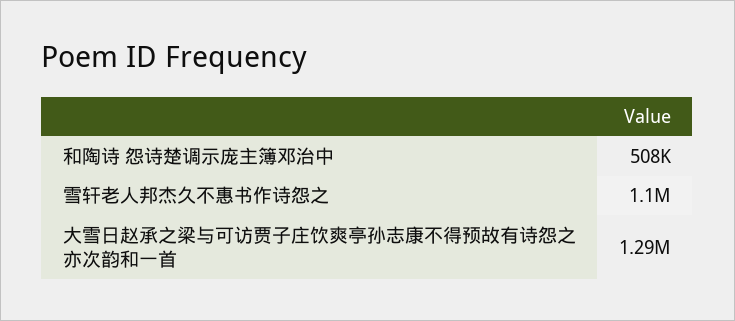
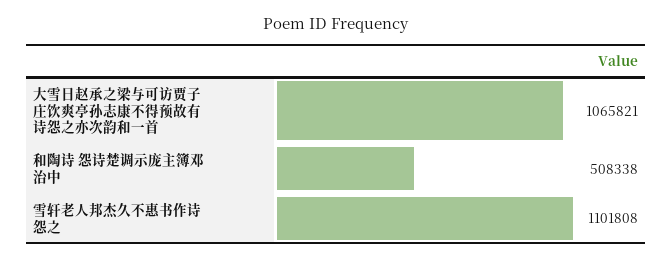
大雪日赵承之梁与可访贾子庄饮爽亭孙志康不得预故有诗怨之亦次韵和一首: 1290000 -> 1065821

